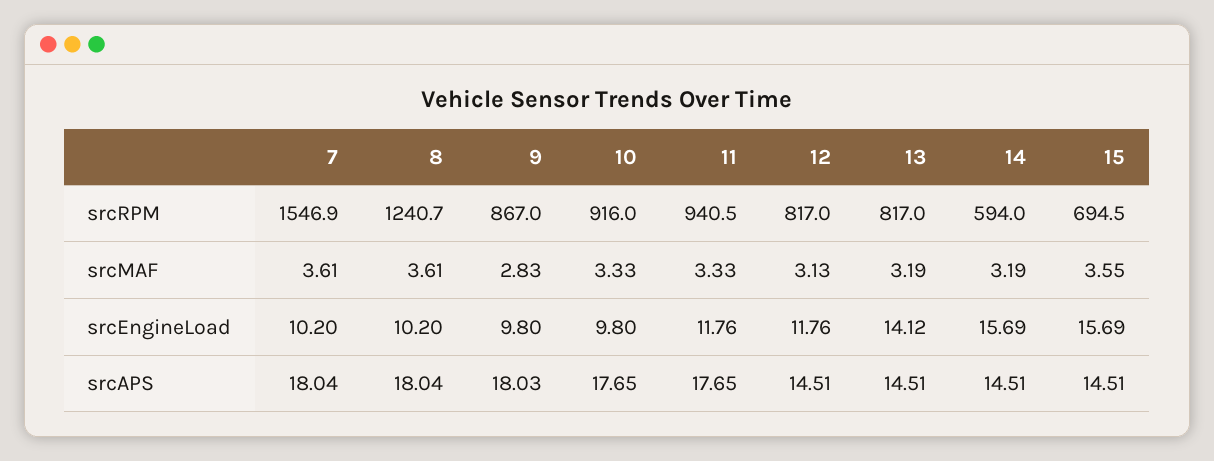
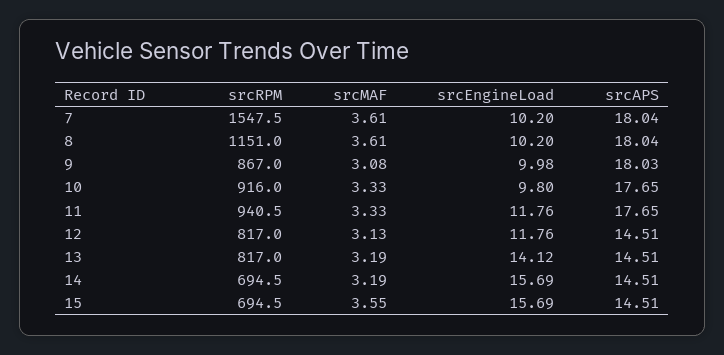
7, srcRPM: 1546.9 -> 1547.5
8, srcRPM: 1240.7 -> 1151
14, srcRPM: 594 -> 694.5
9, srcMAF: 2.83 -> 3.08
9, srcEngineLoad: 9.8 -> 9.98

